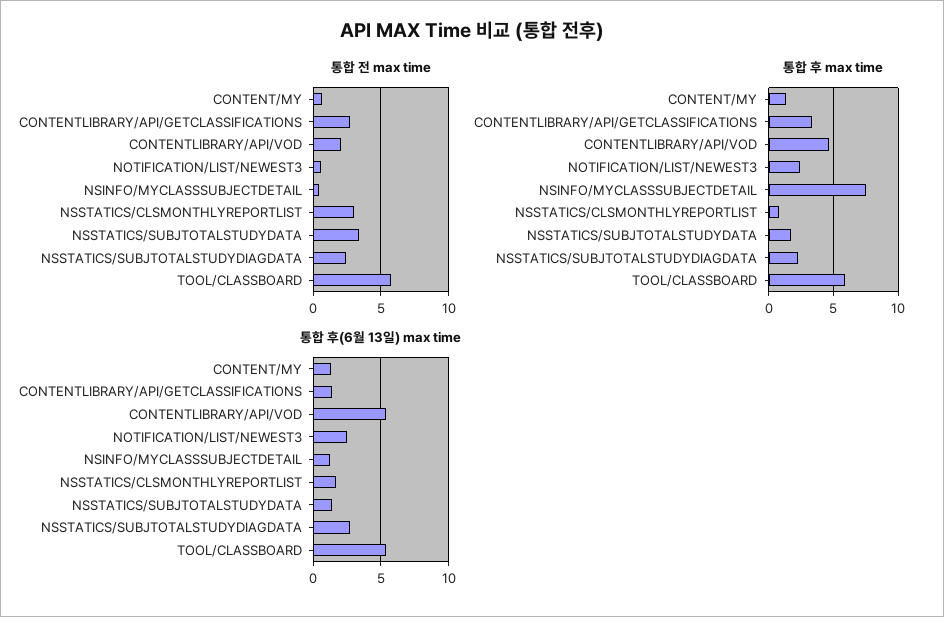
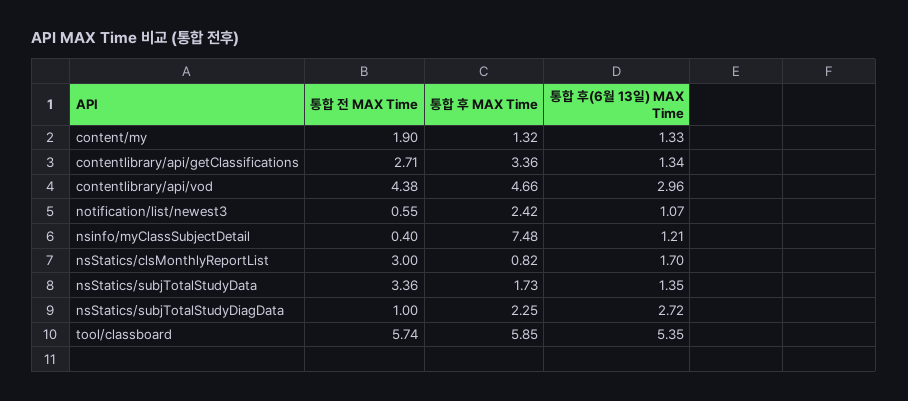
통합 전 max time, CONTENT/MY: 0.5 -> 1.9
통합 전 max time, CONTENTLIBRARY/API/VOD: 2 -> 4.38
통합 전 max time, NSSTATICS/SUBJTOTALSTUDYDIAGDATA: 2.5 -> 1
통합 후(6월 13일) max time, CONTENTLIBRARY/API/VOD: 5.5 -> 2.96
통합 후(6월 13일) max time, NOTIFICATION/LIST/NEWEST3: 2.5 -> 1.07

